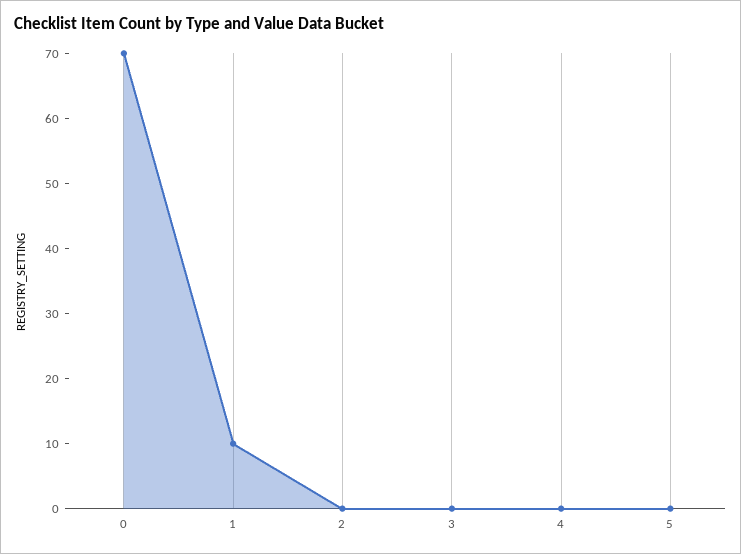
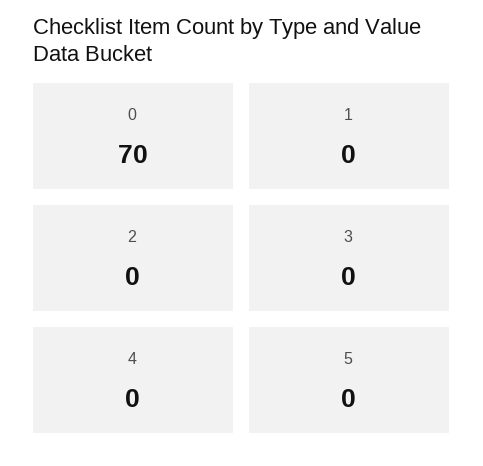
1: 10 -> 0

